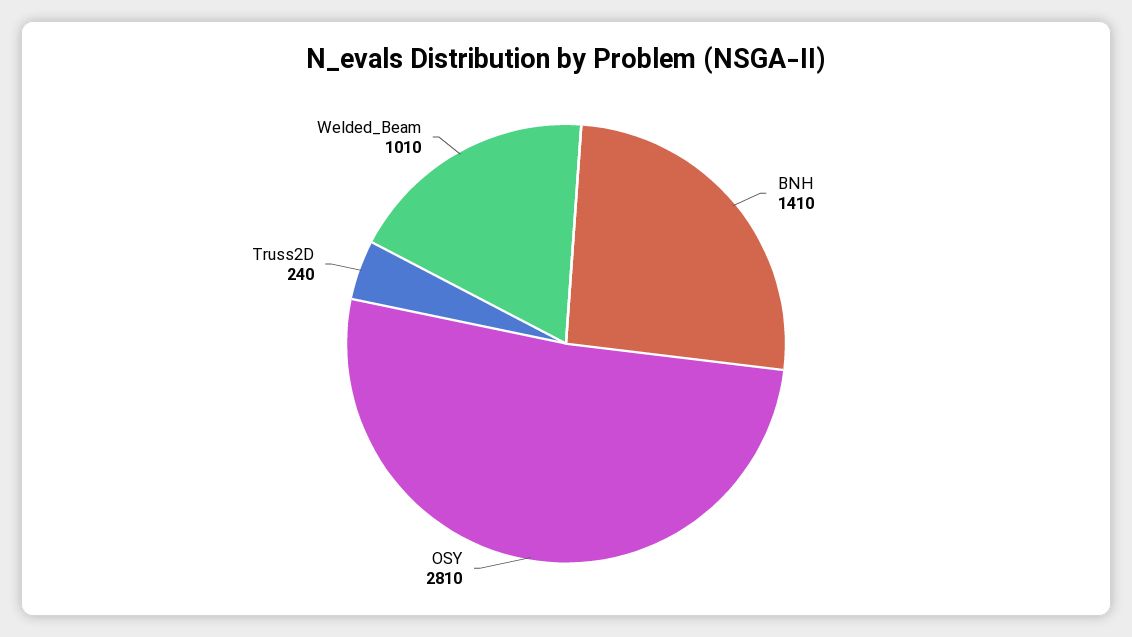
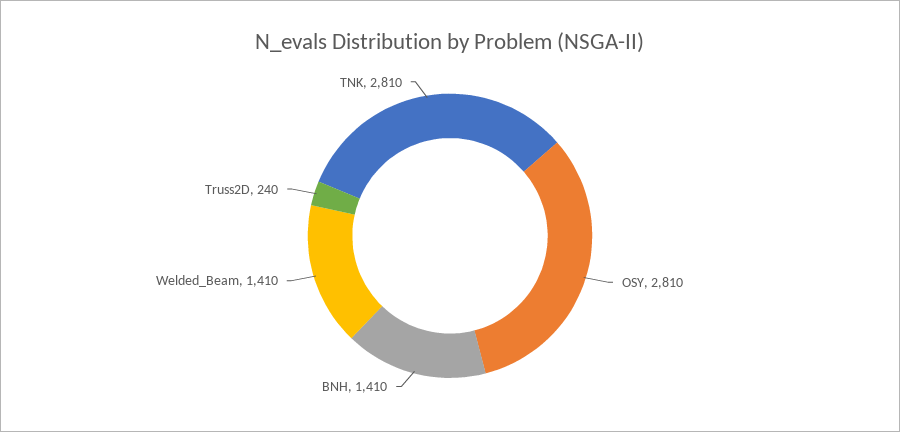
Welded_Beam: 1010 -> 1410
TNK: none -> 2810

